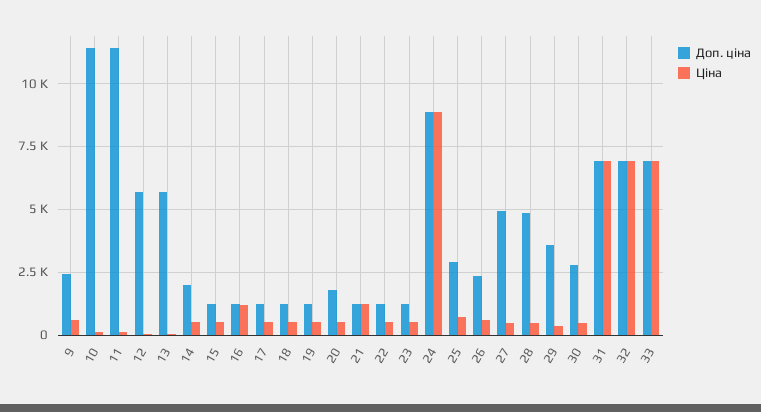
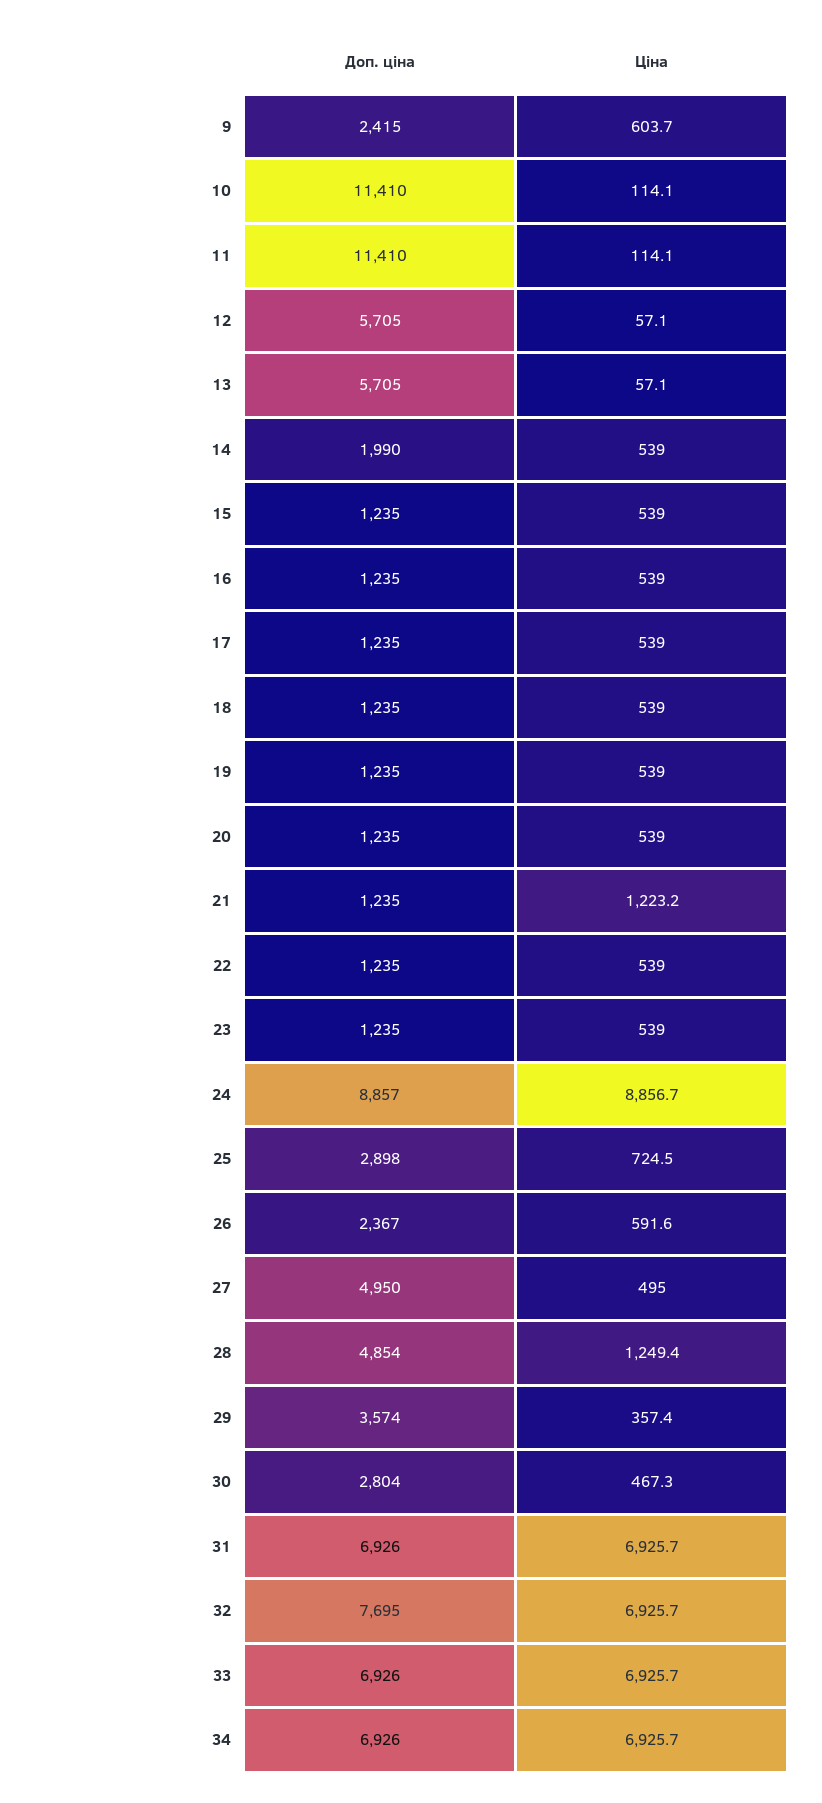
Ціна, 16: 1250 -> 539
Доп. ціна, 20: 1750 -> 1235
Ціна, 28: 500 -> 1249.4
Доп. ціна, 32: 7000 -> 7695
Доп. ціна, 34: none -> 6926
Ціна, 34: none -> 6925.7

